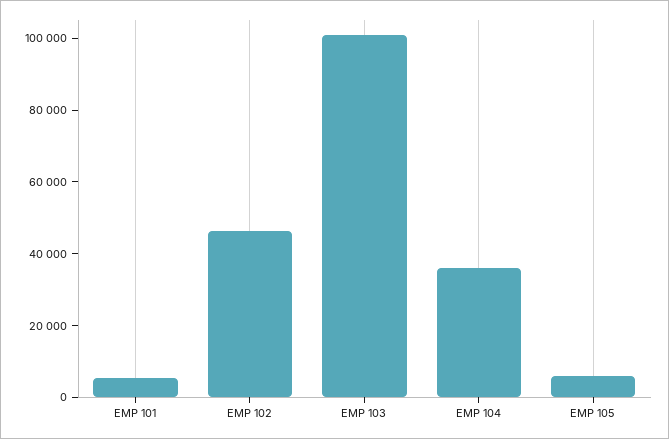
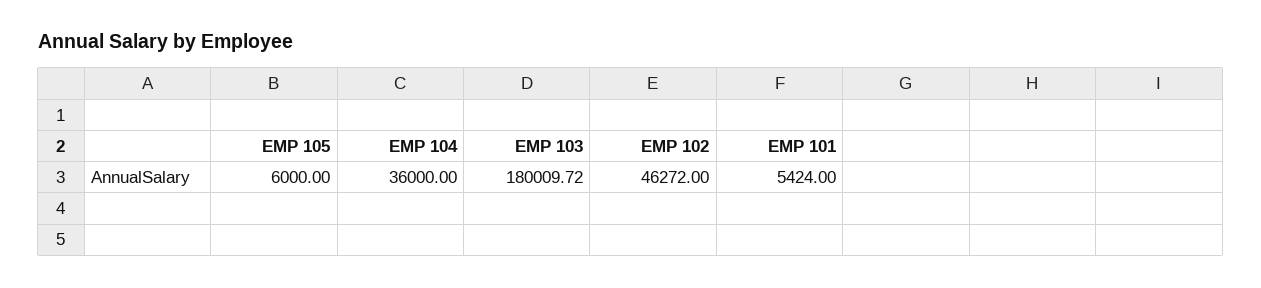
EMP 103: 100000 -> 180009.72

